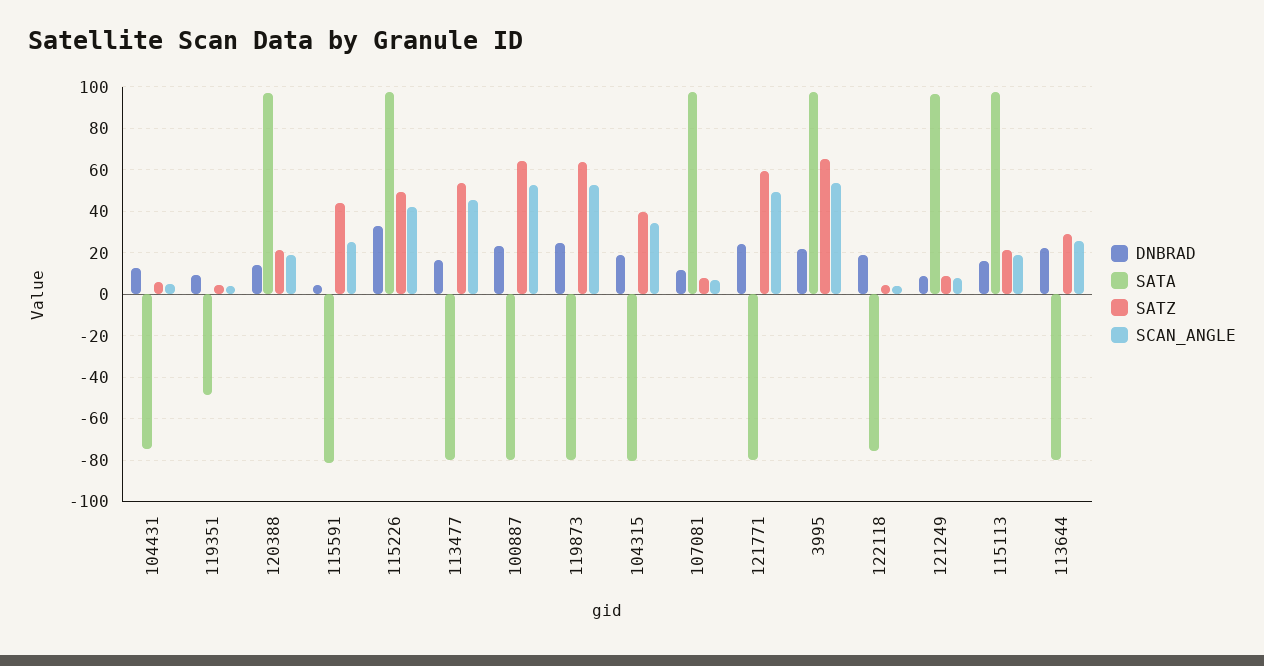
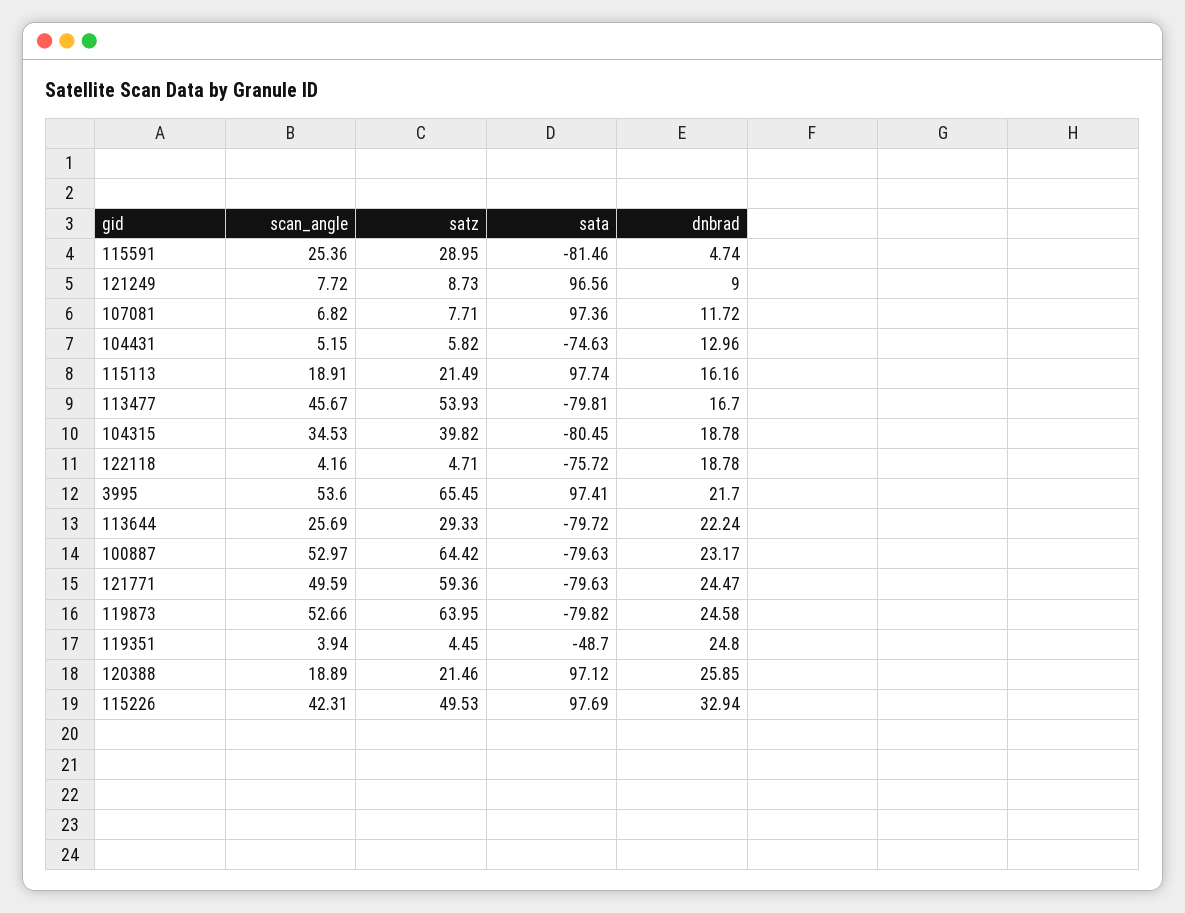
DNBRAD, 119351: 10 -> 24.8
DNBRAD, 120388: 15 -> 25.85
SATZ, 115591: 45 -> 28.95

